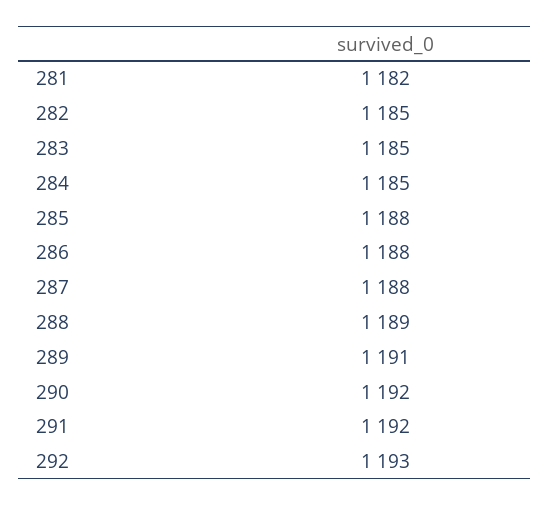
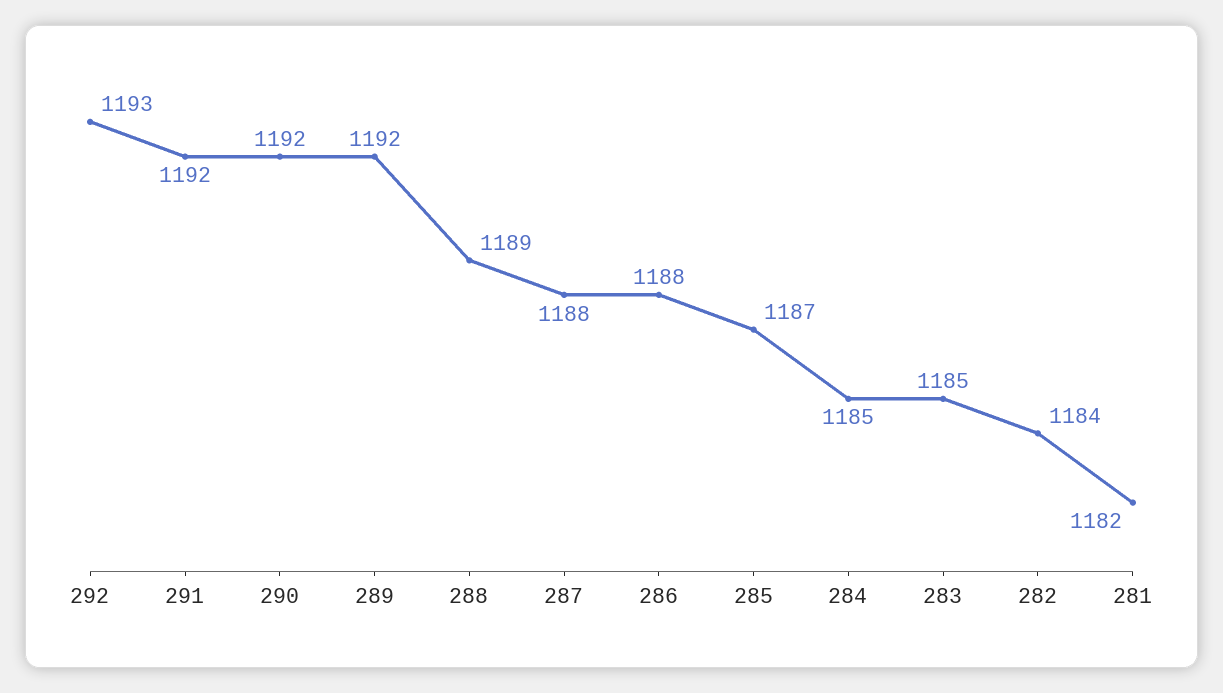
282: 1185 -> 1184
285: 1188 -> 1187
289: 1191 -> 1192

